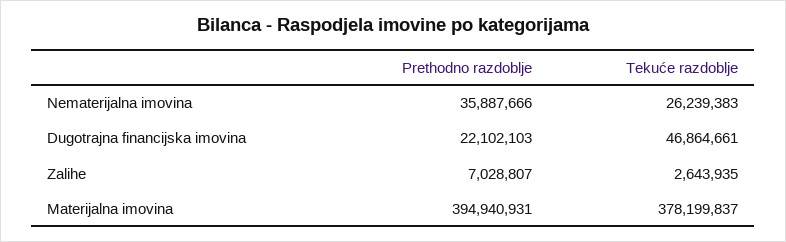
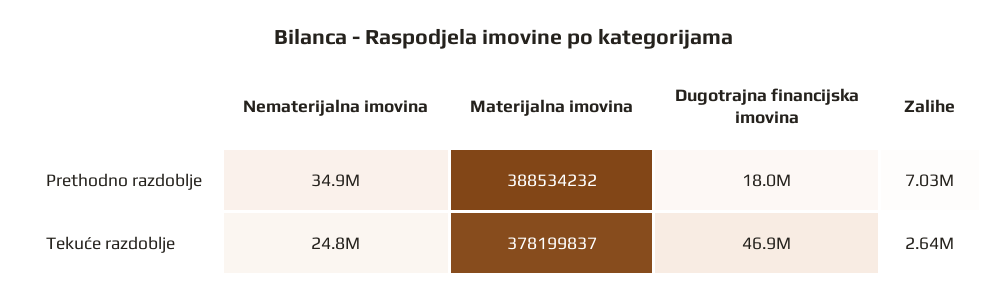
Prethodno razdoblje, Nematerijalna imovina: 35887666 -> 34900000
Tekuće razdoblje, Nematerijalna imovina: 26239383 -> 24800000
Prethodno razdoblje, Dugotrajna financijska imovina: 22102103 -> 18000000
Prethodno razdoblje, Materijalna imovina: 394940931 -> 388534232

